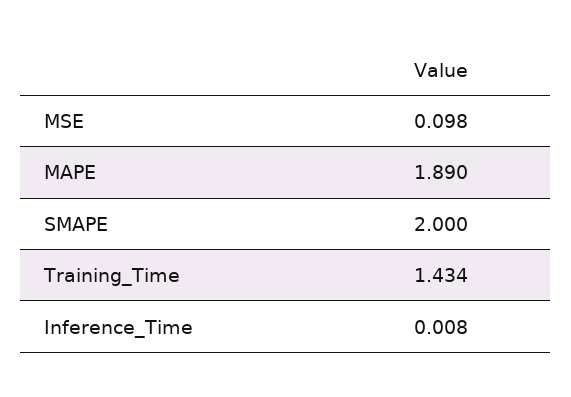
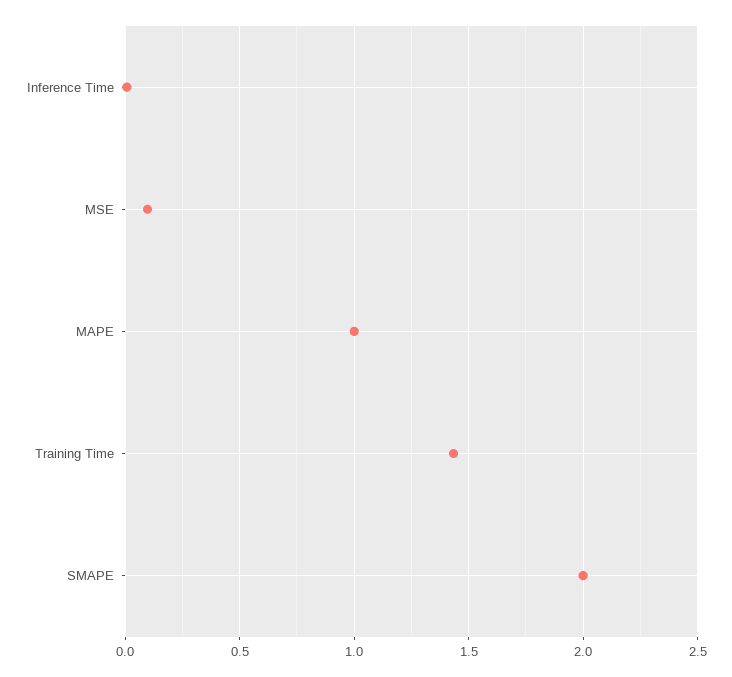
MAPE: 1.89 -> 1

